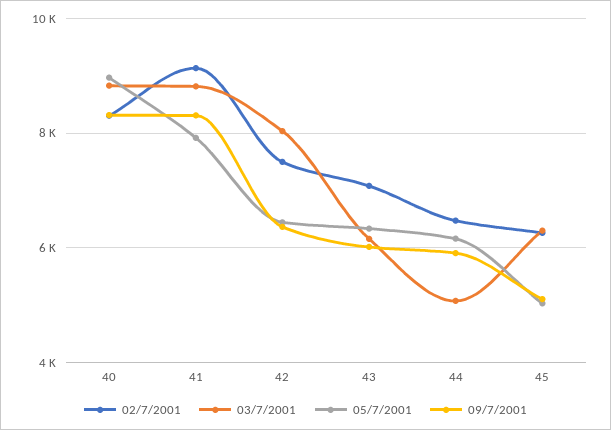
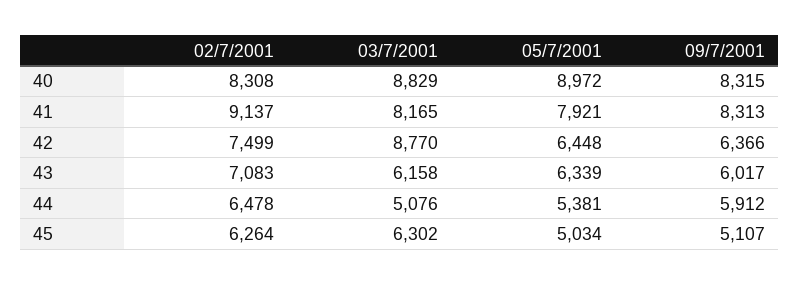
03/7/2001, 41: 8800 -> 8165
03/7/2001, 42: 8000 -> 8770
05/7/2001, 44: 6200 -> 5381

